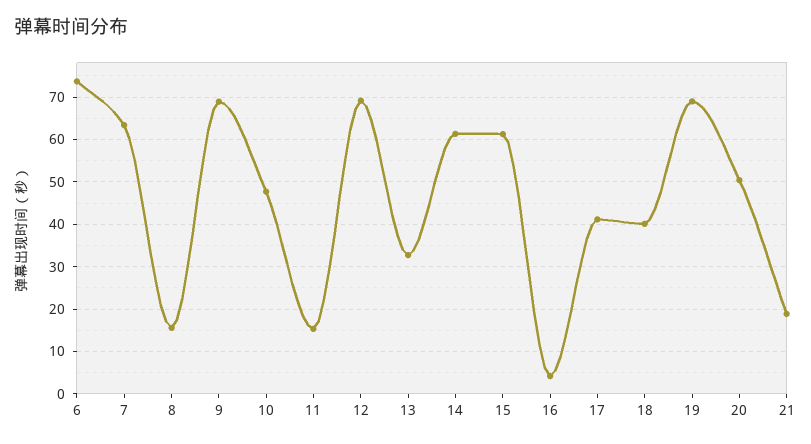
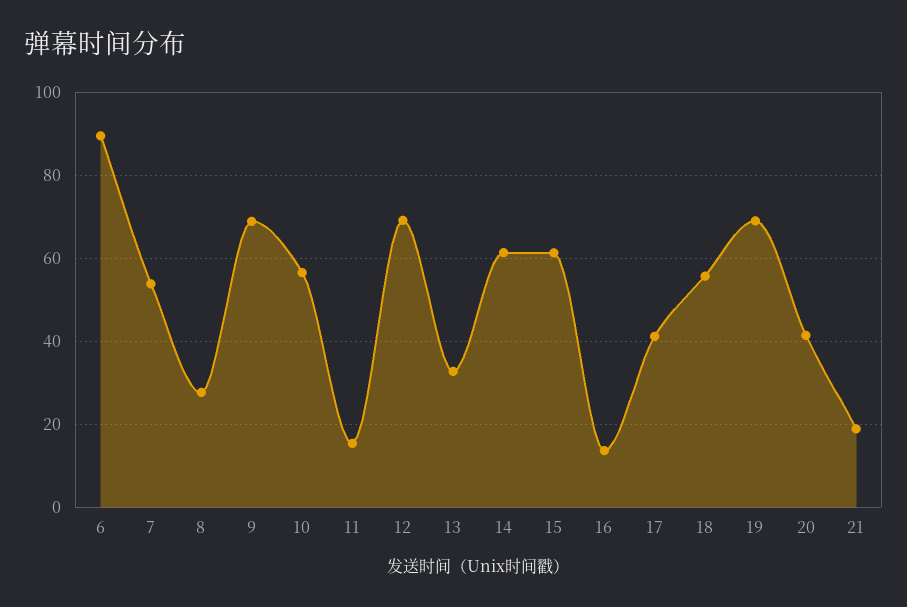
6: 74 -> 90
7: 64 -> 54
8: 16 -> 28
10: 48 -> 56
16: 4 -> 14
18: 40 -> 56
20: 50 -> 42

